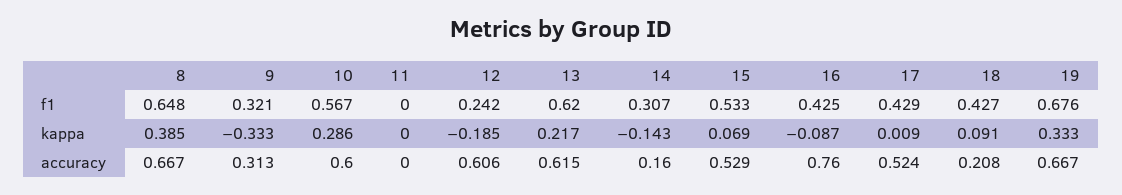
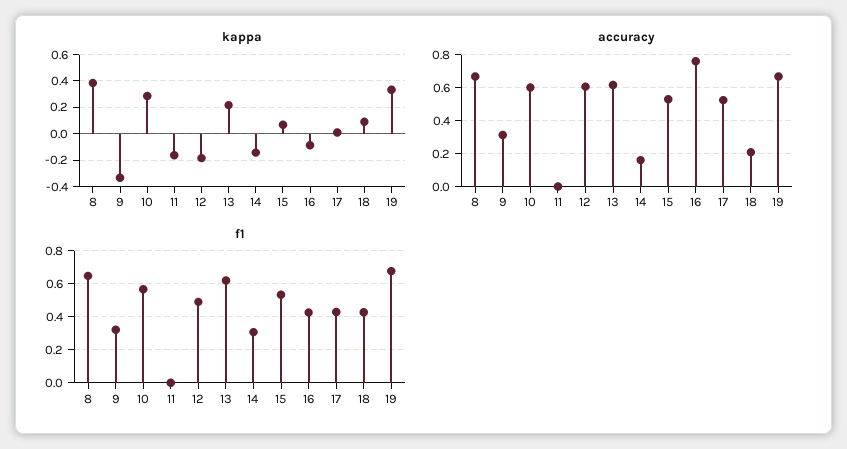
f1, 12: 0.242 -> 0.5
kappa, 11: 0 -> -0.15

